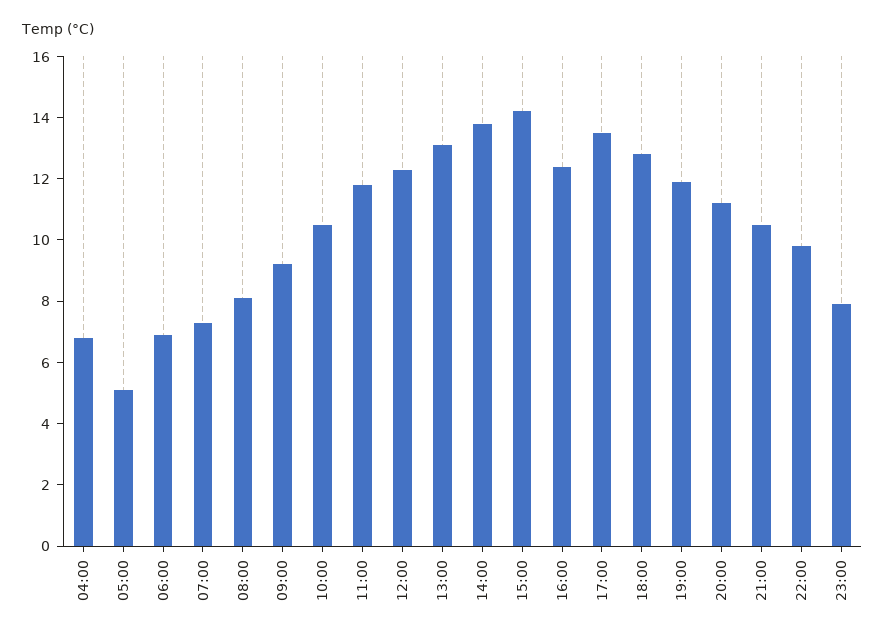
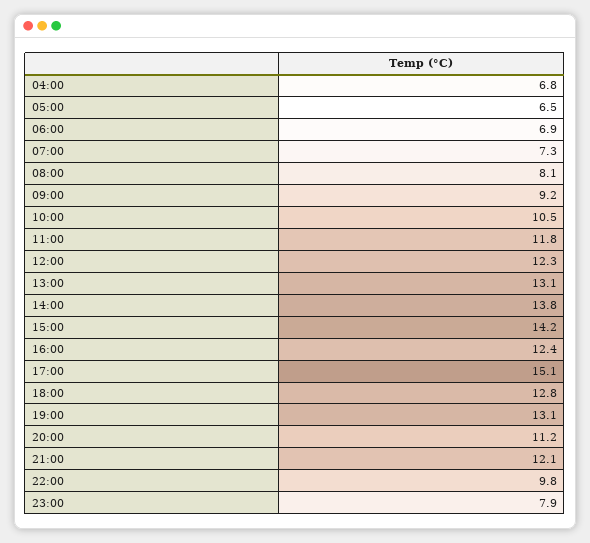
05:00: 5 -> 6.5
17:00: 13.5 -> 15.1
19:00: 12 -> 13.1
21:00: 10.5 -> 12.1

